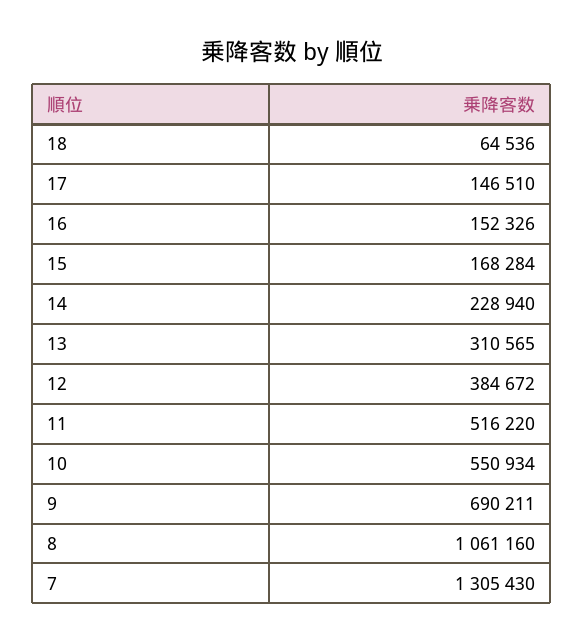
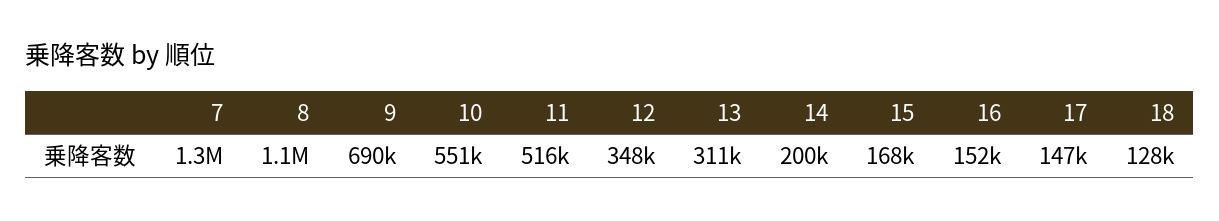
18: 64536 -> 128000
14: 228940 -> 200000
12: 384672 -> 348000

